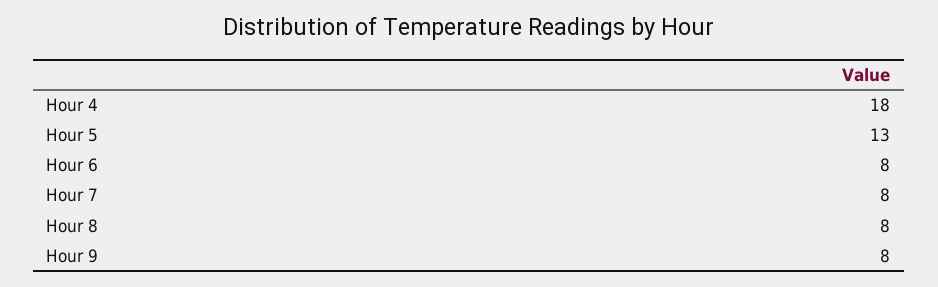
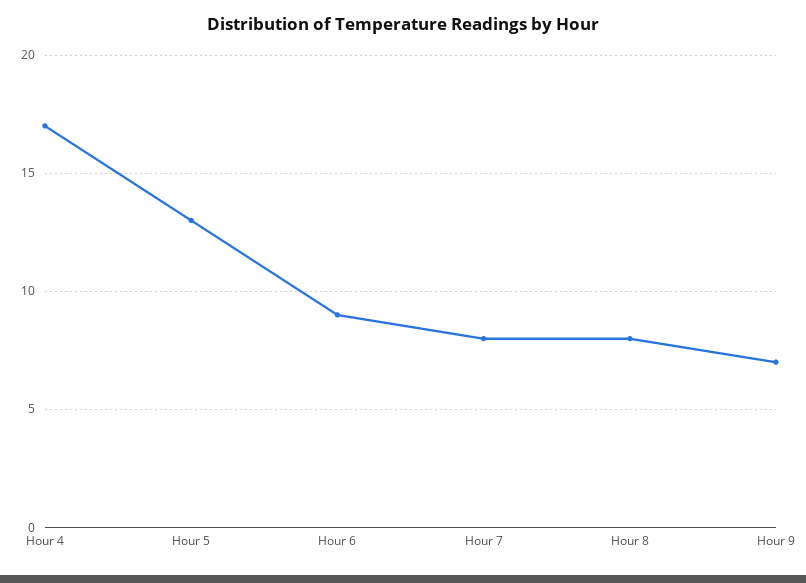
Hour 4: 18 -> 17
Hour 6: 8 -> 9
Hour 9: 8 -> 7

